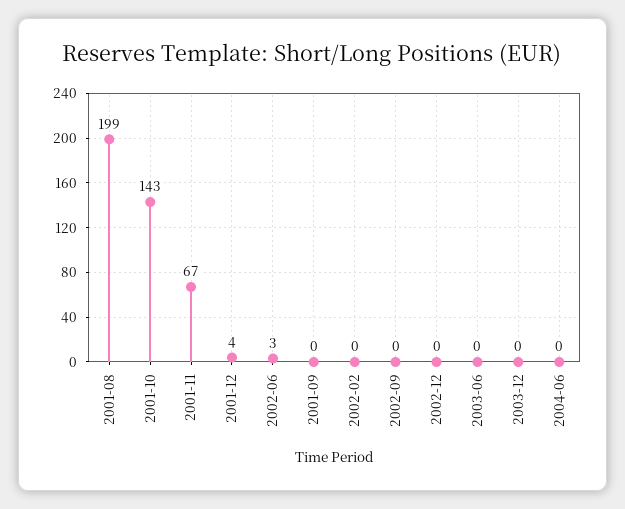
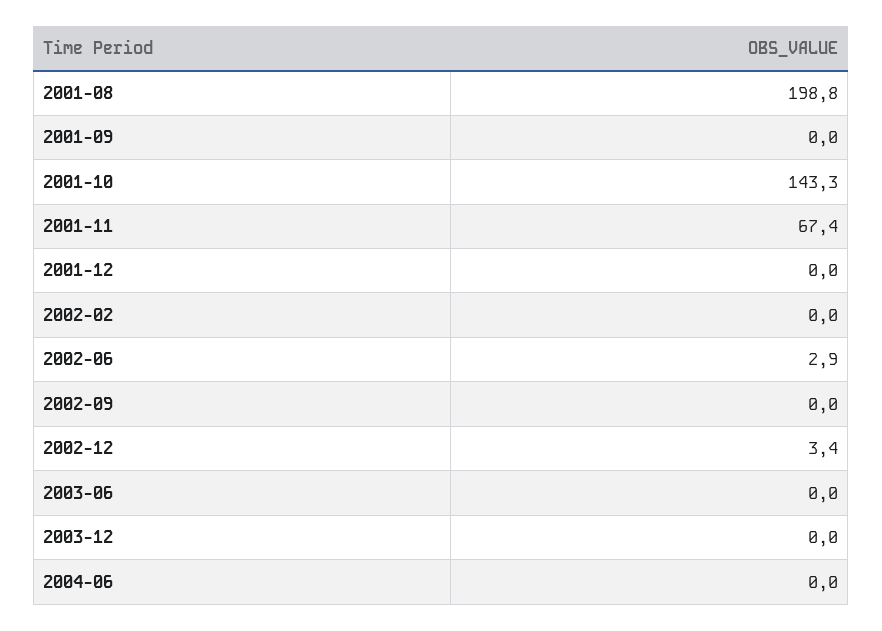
2001-12: 4 -> 0
2002-12: 0 -> 3.4

